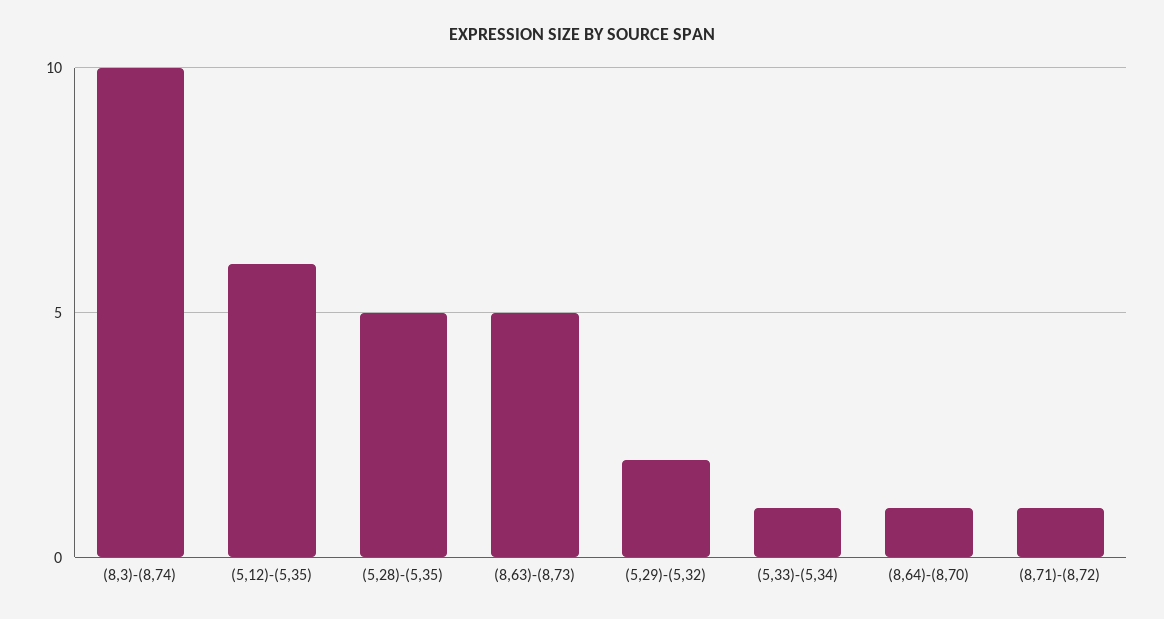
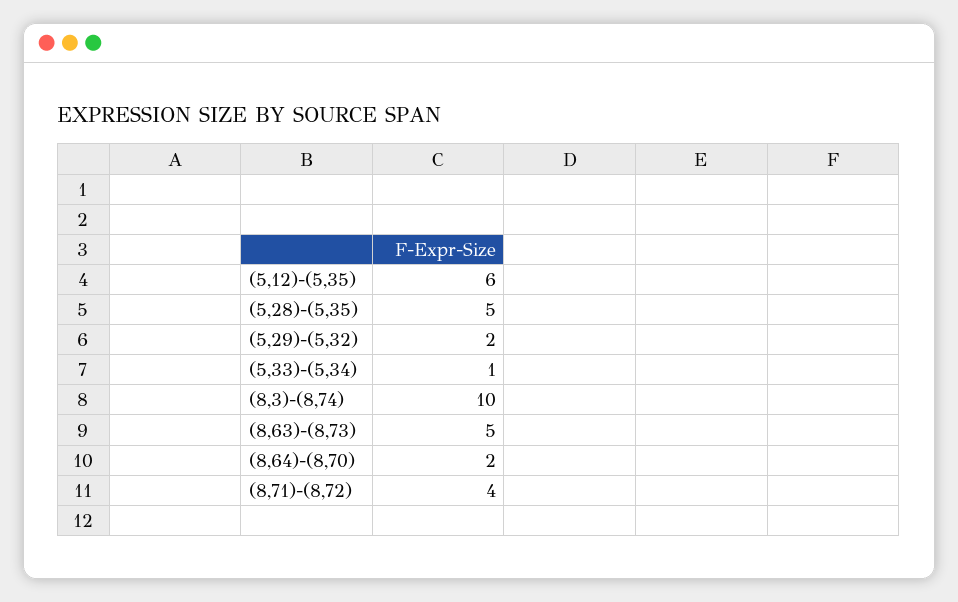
(8,64)-(8,70): 1 -> 2
(8,71)-(8,72): 1 -> 4

